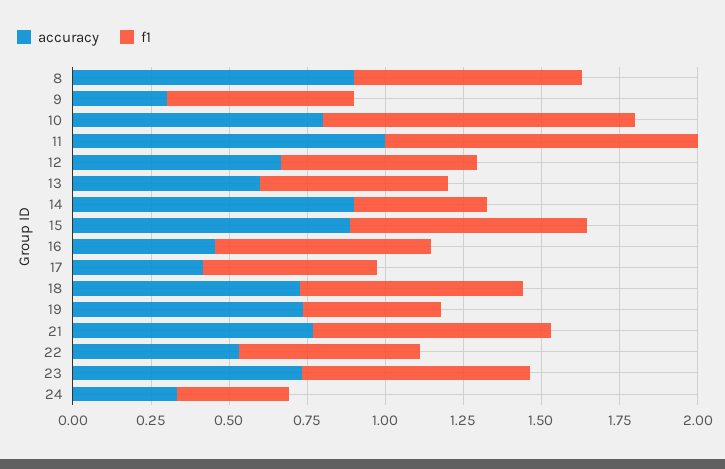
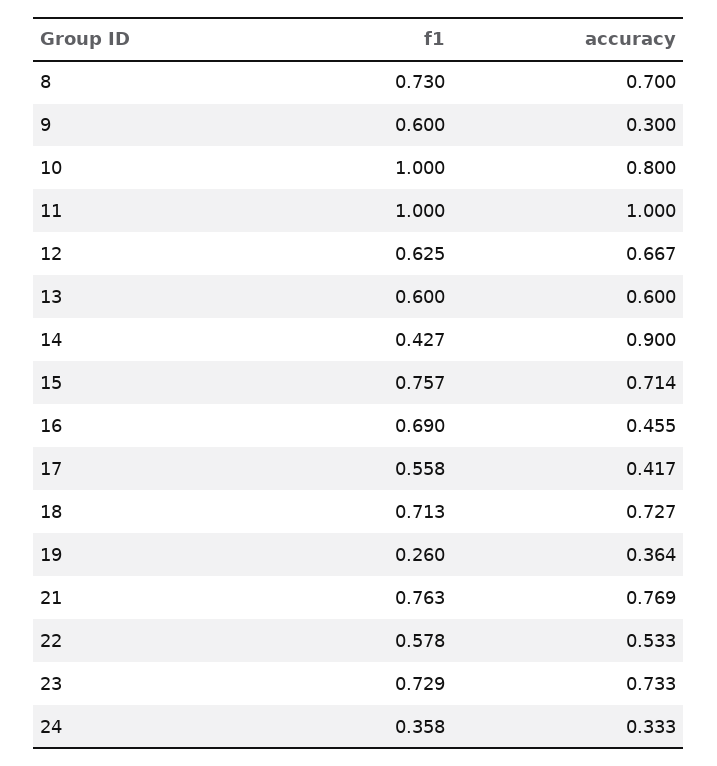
accuracy, 8: 0.9 -> 0.7
accuracy, 15: 0.9 -> 0.714
accuracy, 19: 0.75 -> 0.364
f1, 19: 0.45 -> 0.26

